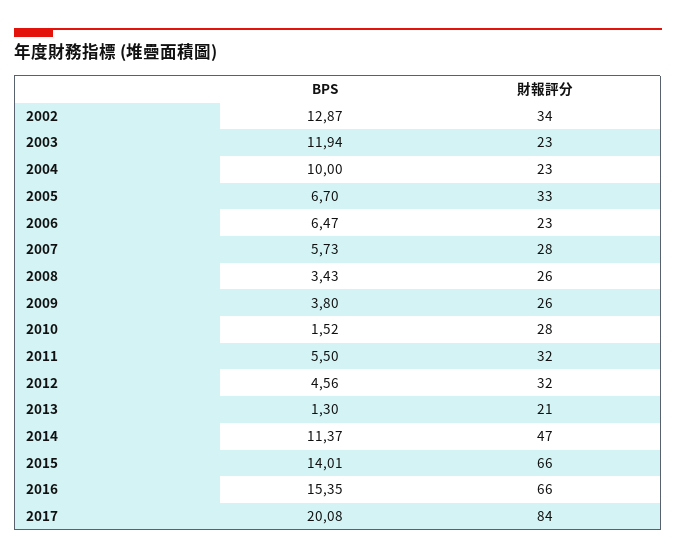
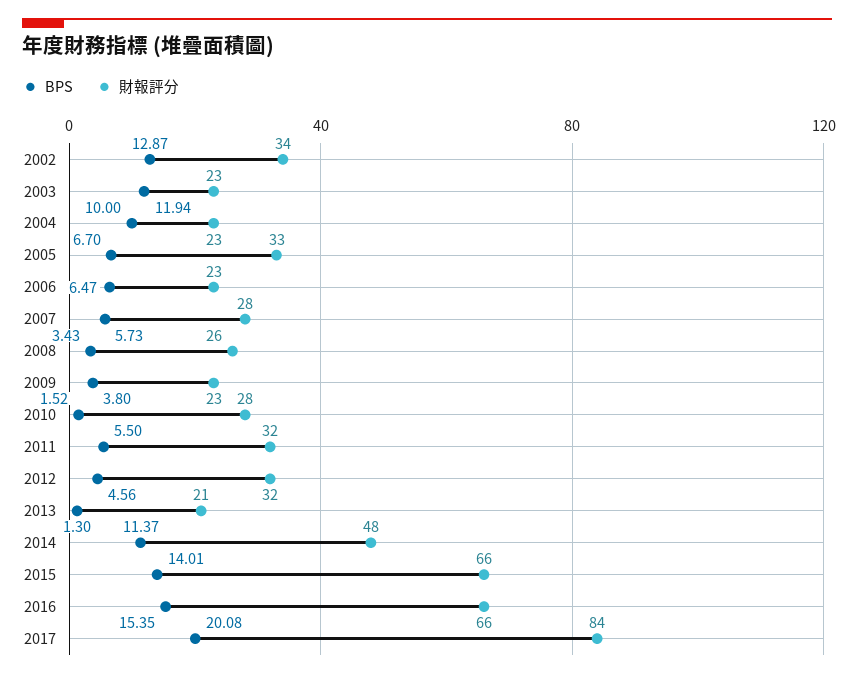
財報評分, 2009: 26 -> 23
財報評分, 2014: 47 -> 48

